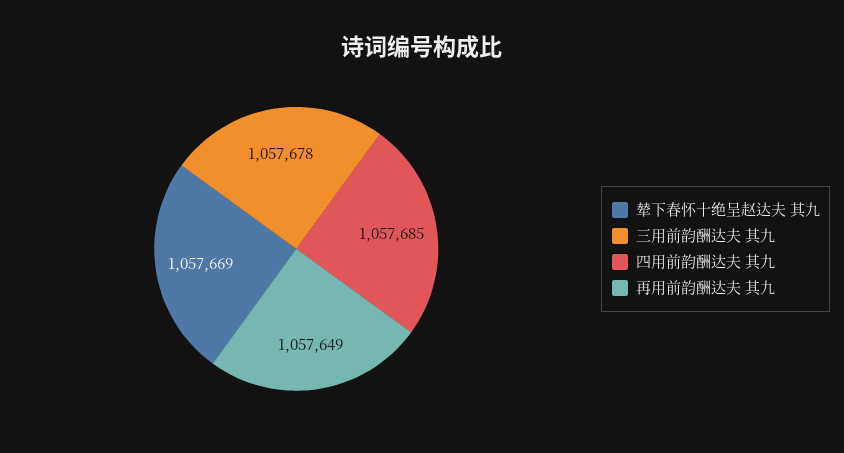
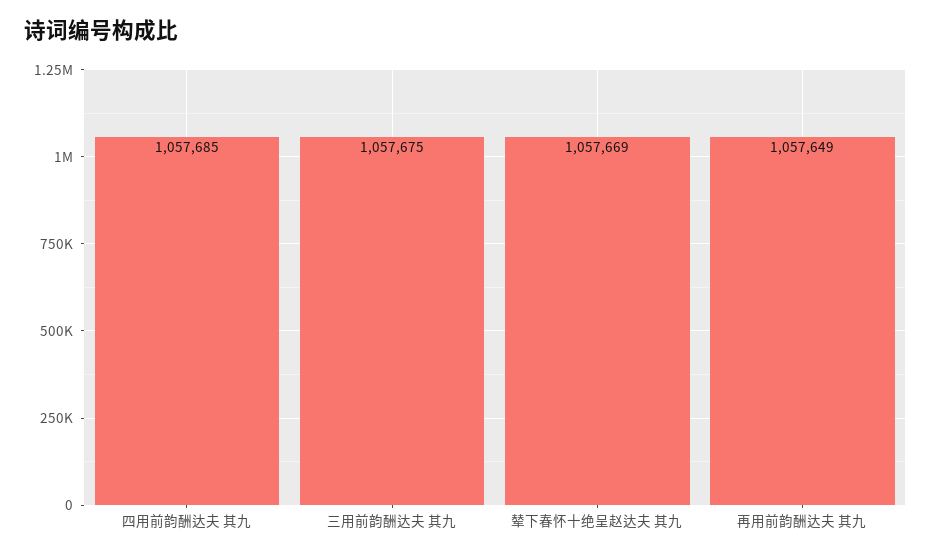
三用前韵酬达夫 其九: 1057678 -> 1057675

